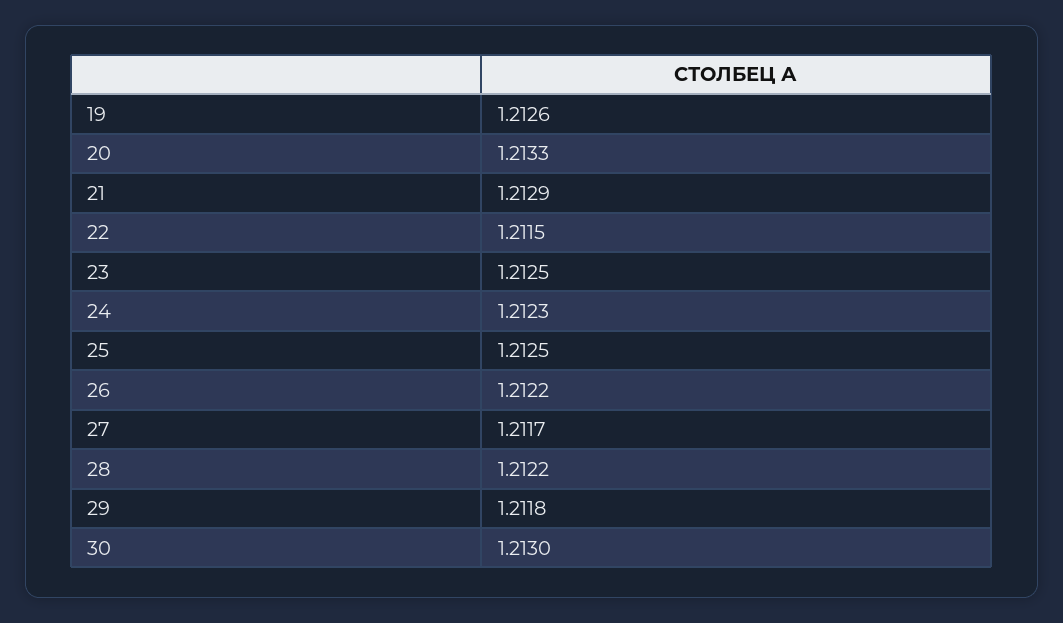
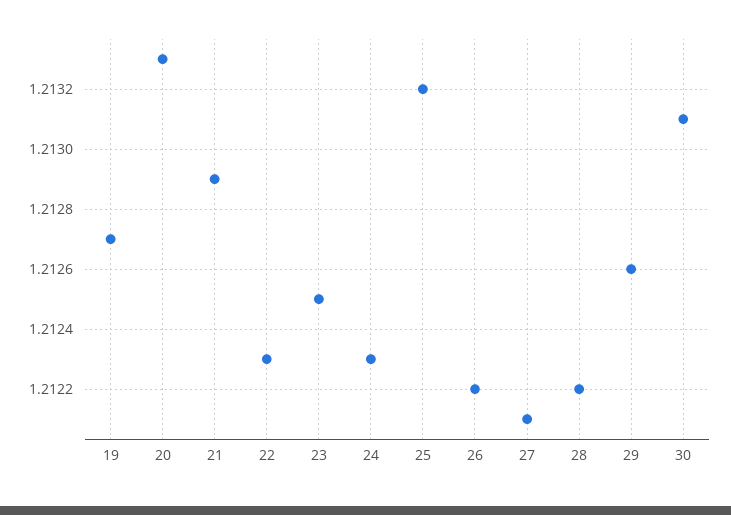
19: 1.2126 -> 1.2127
22: 1.2115 -> 1.2123
25: 1.2125 -> 1.2132
27: 1.2117 -> 1.2121
29: 1.2118 -> 1.2126
30: 1.213 -> 1.2131

